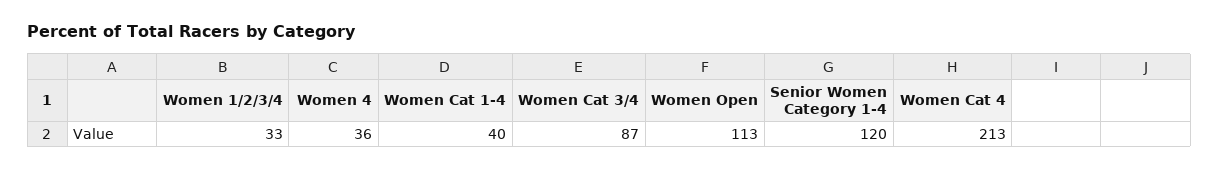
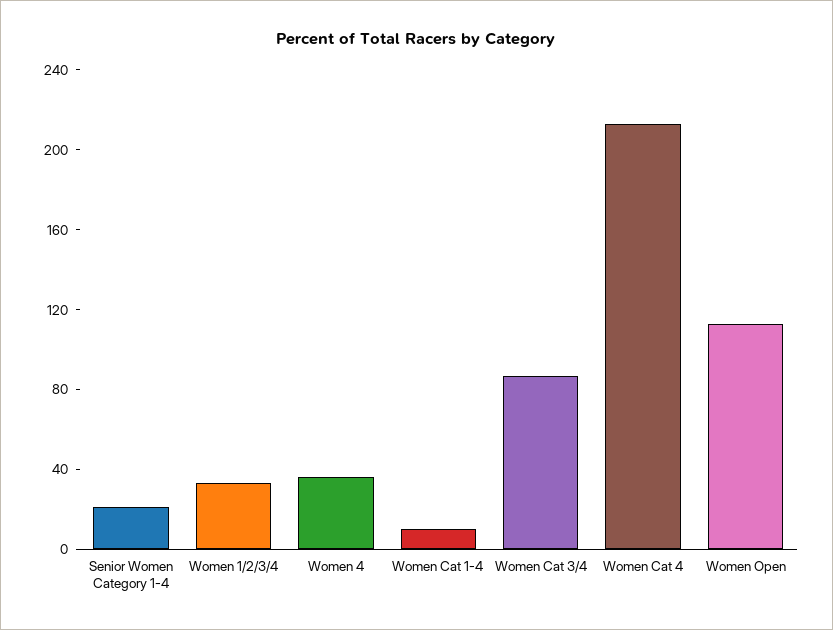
Women Cat 1-4: 40 -> 10
Senior Women Category 1-4: 120 -> 20

